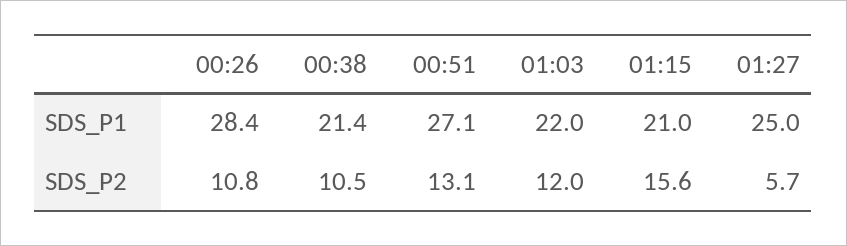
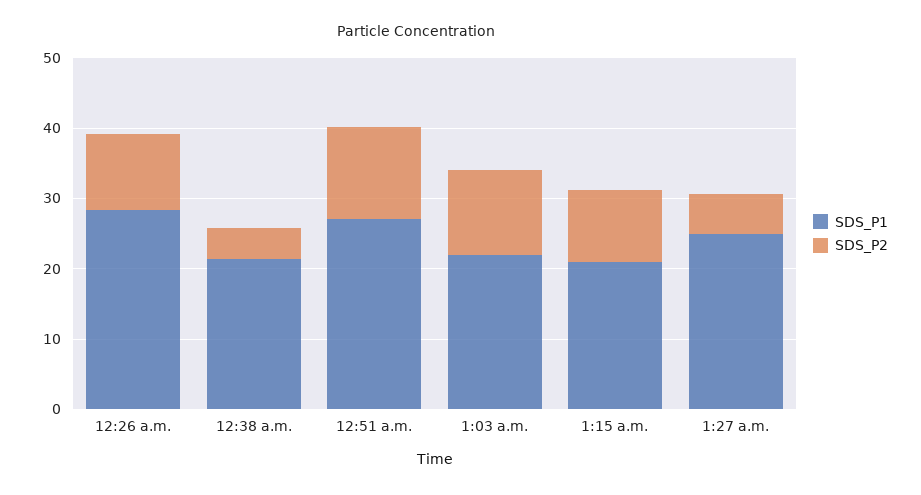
SDS_P2, 00:38: 10.5 -> 4
SDS_P2, 01:15: 15.6 -> 10

